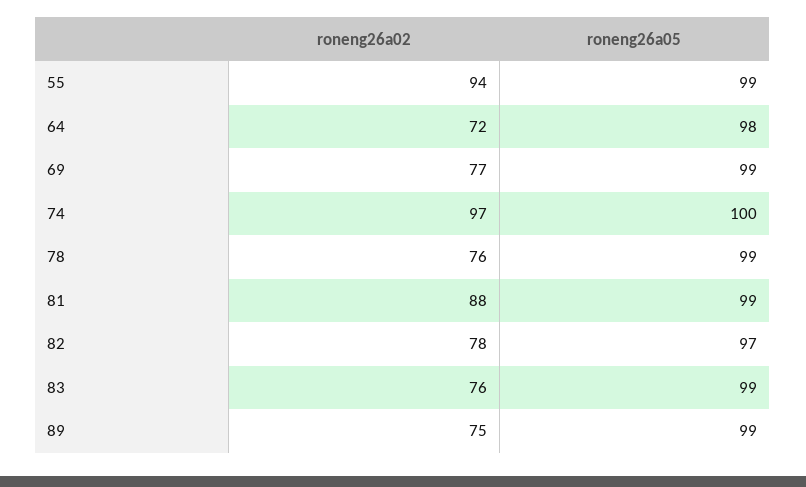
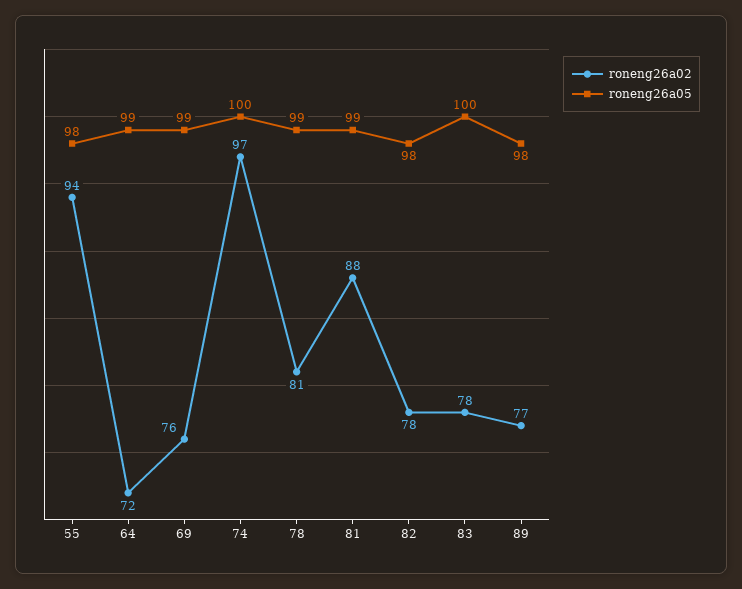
roneng26a05, 55: 99 -> 98
roneng26a05, 64: 98 -> 99
roneng26a02, 69: 77 -> 76
roneng26a02, 78: 76 -> 81
roneng26a05, 82: 97 -> 98
roneng26a02, 83: 76 -> 78
roneng26a05, 83: 99 -> 100
roneng26a02, 89: 75 -> 77
roneng26a05, 89: 99 -> 98

